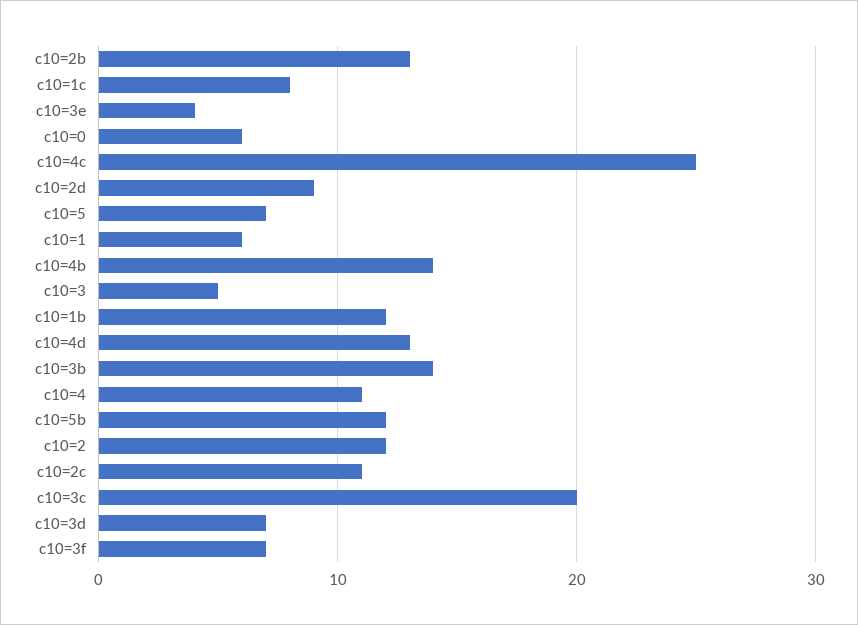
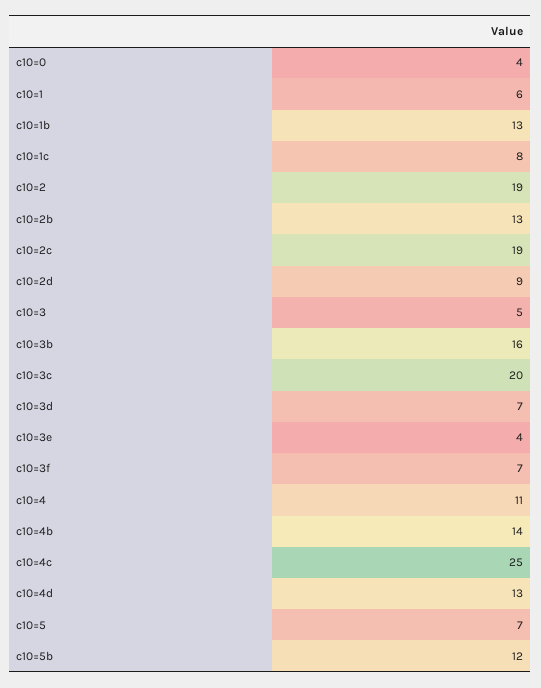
c10=0: 6 -> 4
c10=1b: 12 -> 13
c10=3b: 14 -> 16
c10=2: 12 -> 19
c10=2c: 11 -> 19

